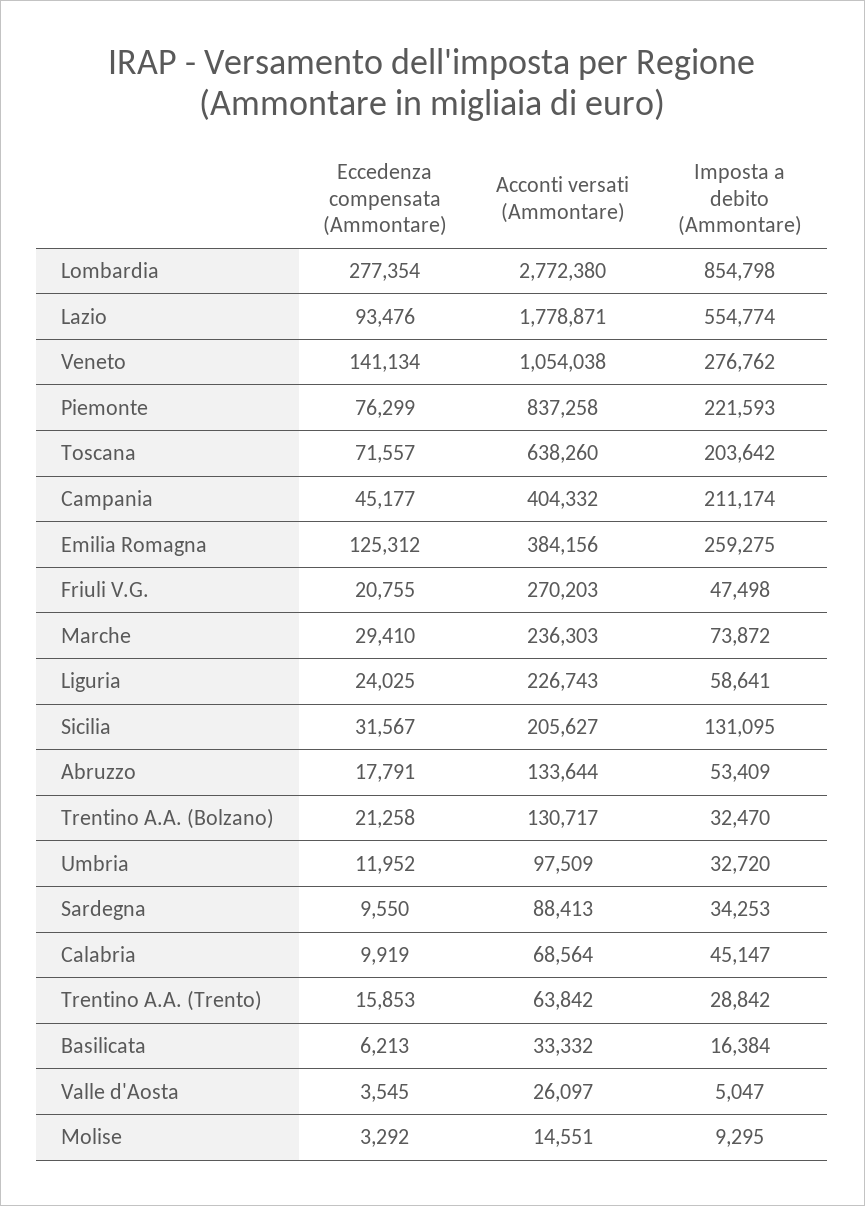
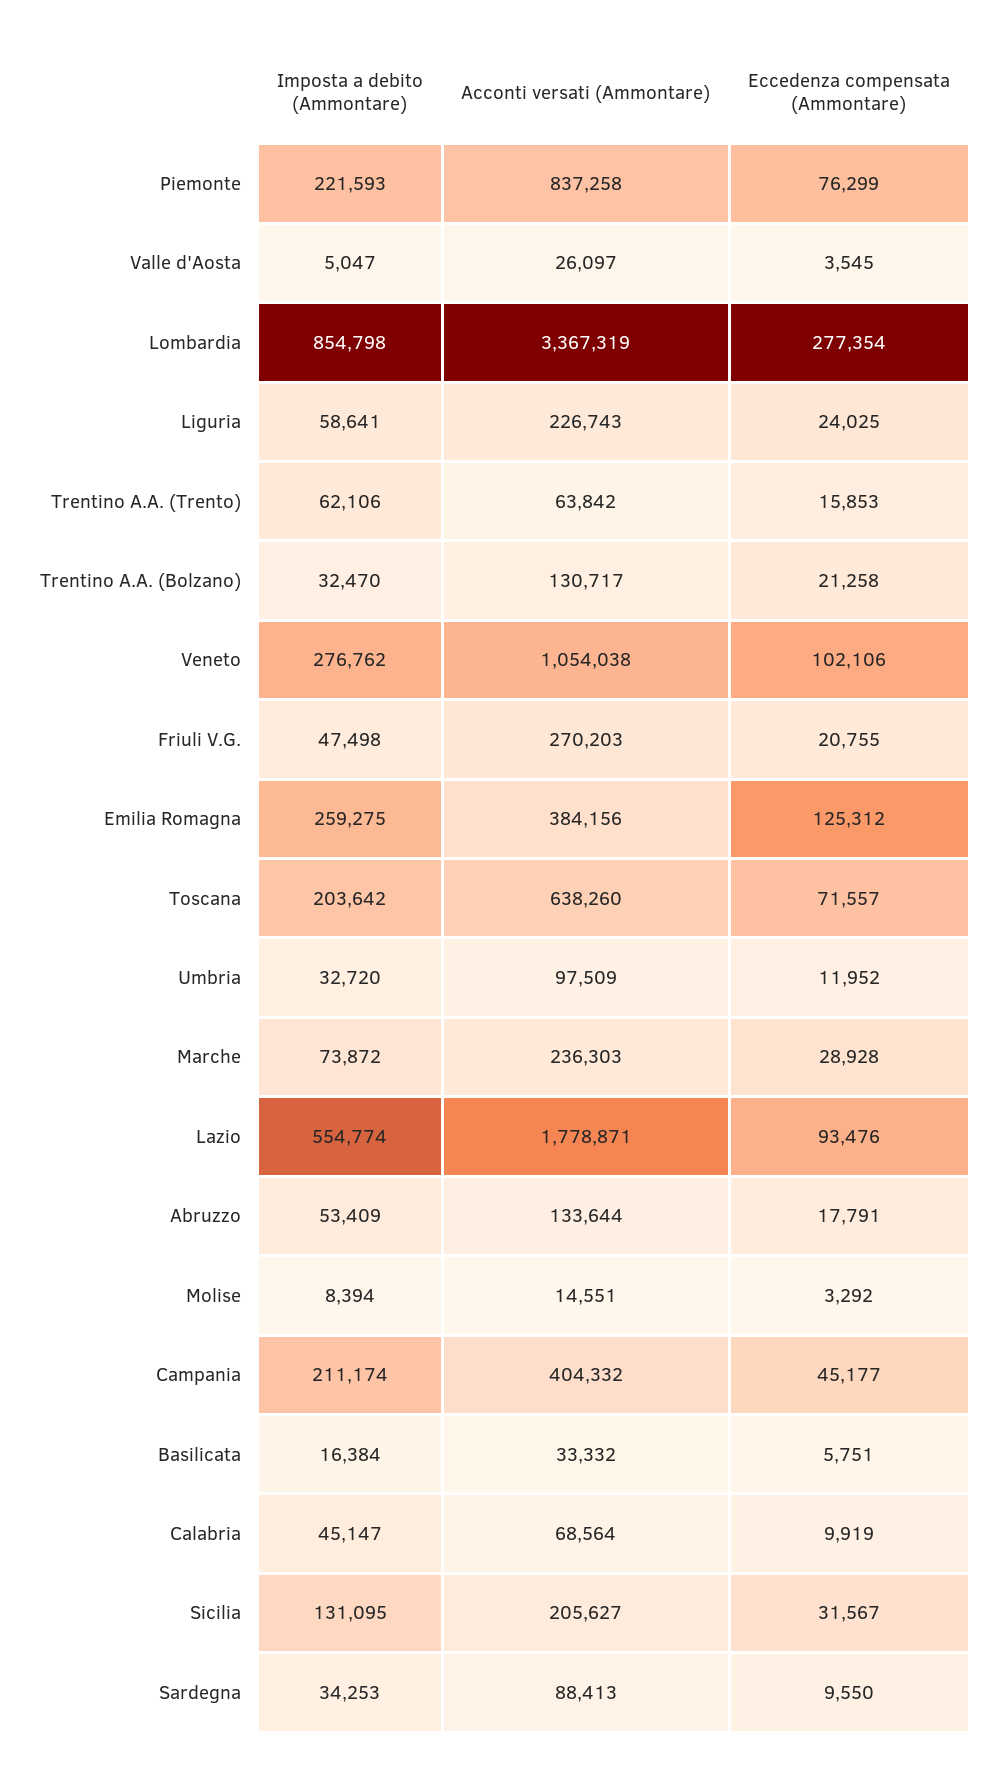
Acconti versati (Ammontare), Lombardia: 2772380 -> 3367319
Eccedenza compensata (Ammontare), Veneto: 141134 -> 102106
Eccedenza compensata (Ammontare), Marche: 29410 -> 28928
Imposta a debito (Ammontare), Trentino A.A. (Trento): 28842 -> 62106
Eccedenza compensata (Ammontare), Basilicata: 6213 -> 5751
Imposta a debito (Ammontare), Molise: 9295 -> 8394

